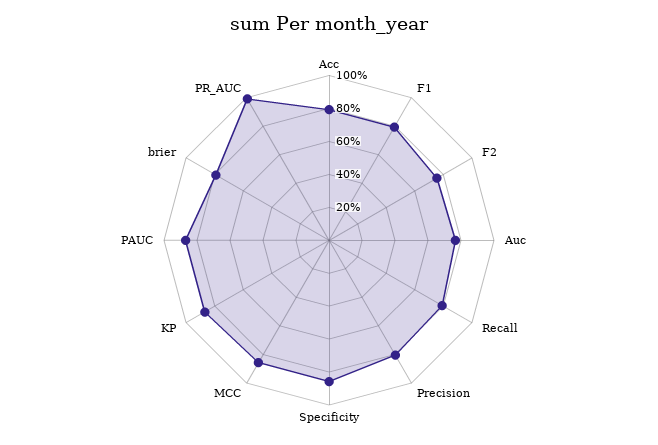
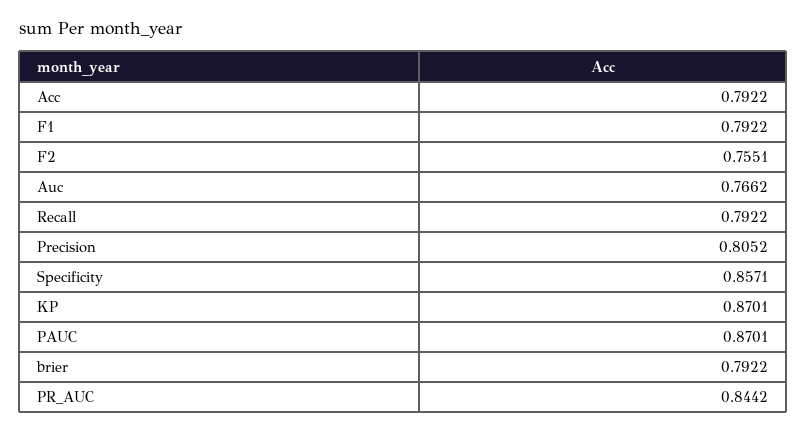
MCC: 0.85 -> none
PR_AUC: 1 -> 0.8442

